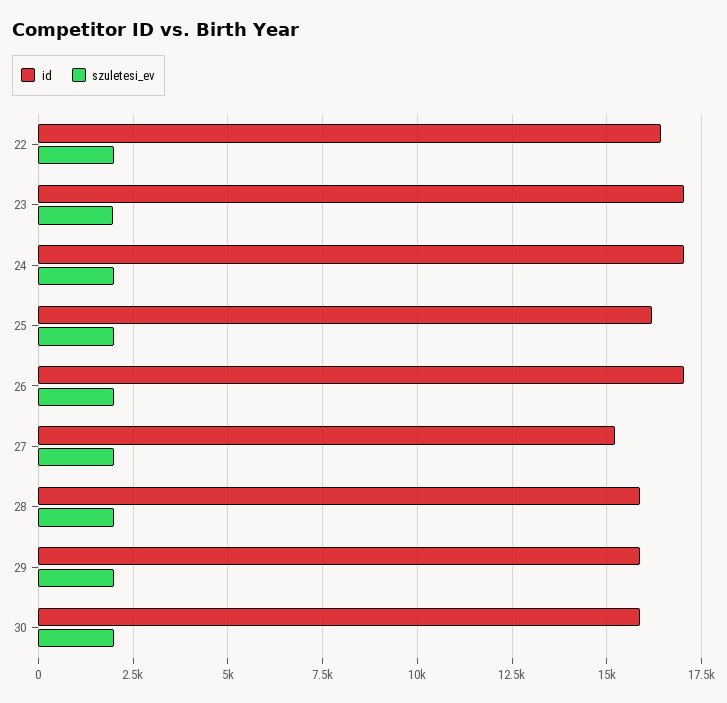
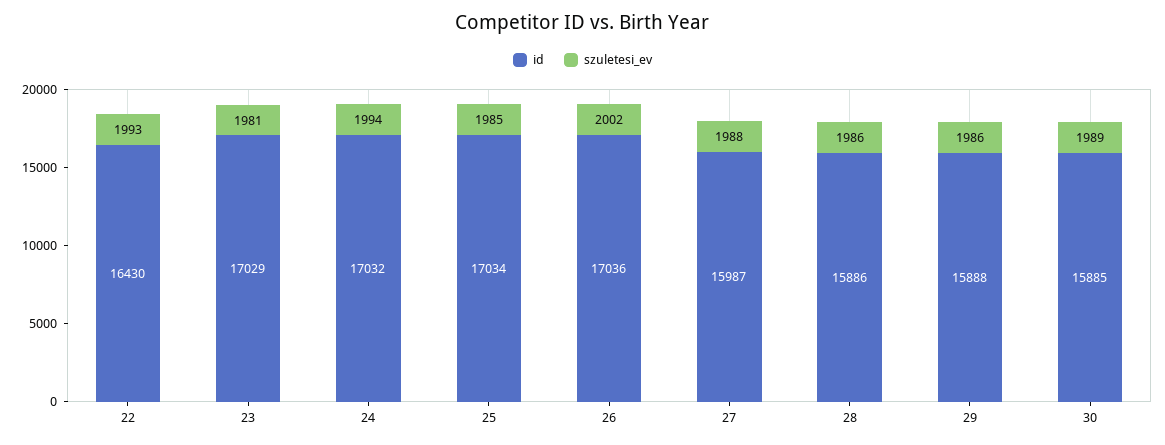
id, 25: 16250 -> 17034
id, 27: 15250 -> 15987

